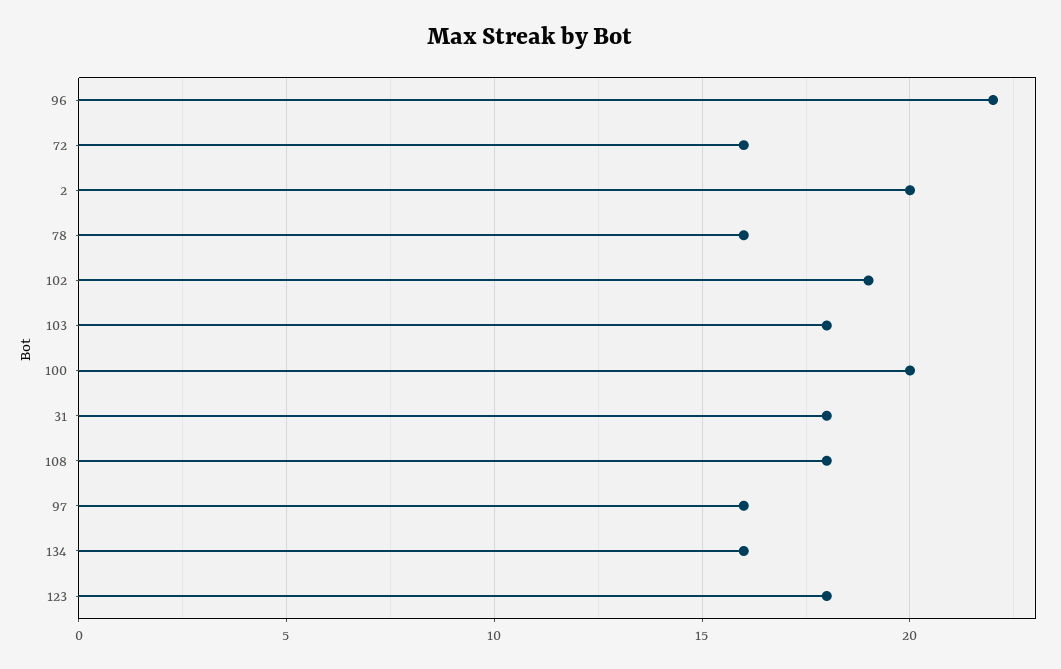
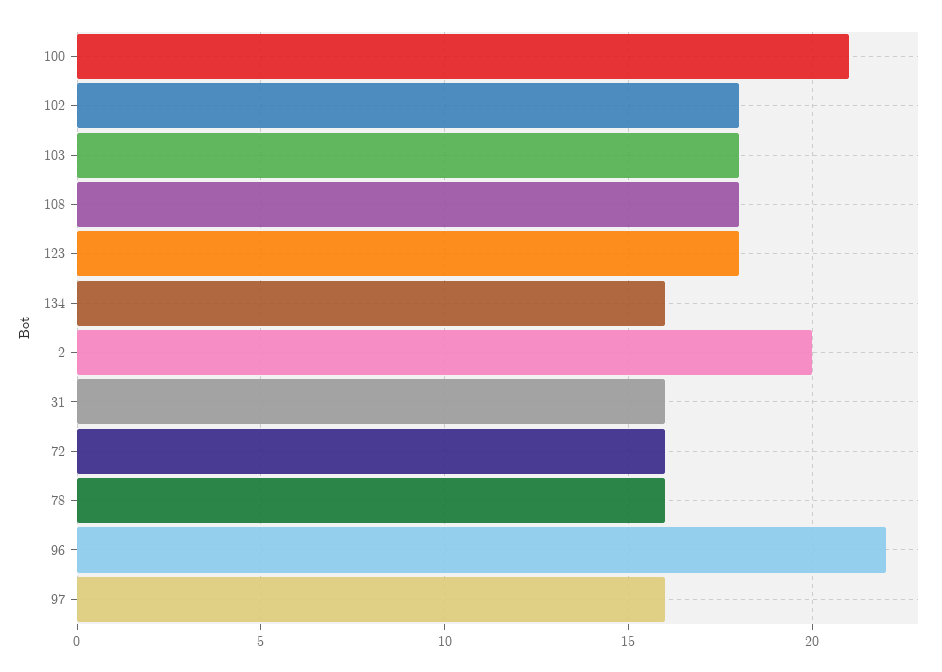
102: 19 -> 18
100: 20 -> 21
31: 18 -> 16

